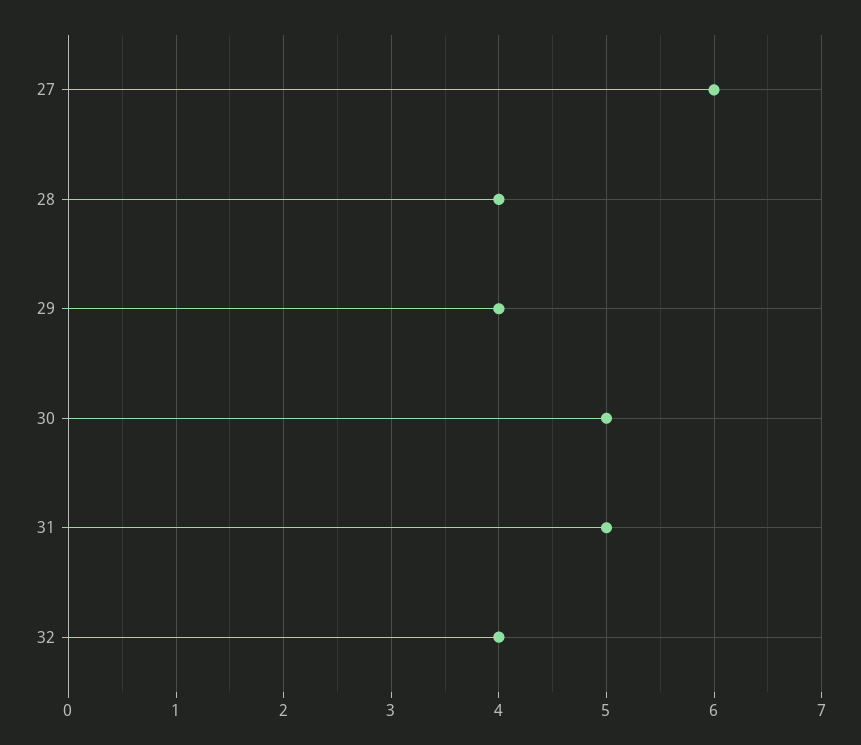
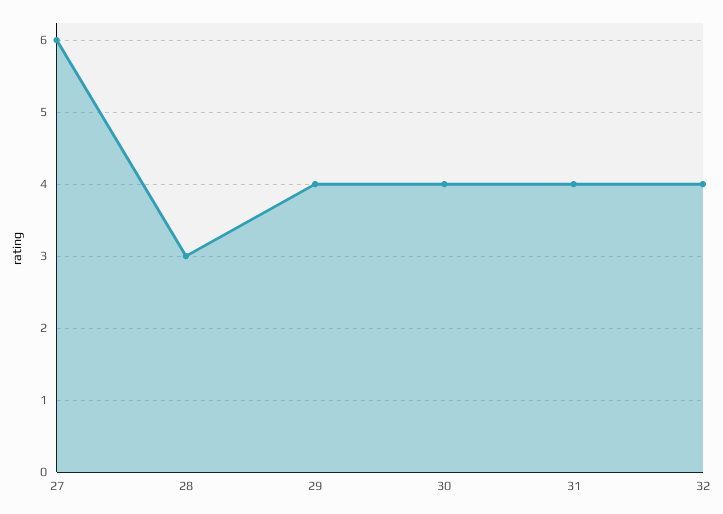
28: 4 -> 3
30: 5 -> 4
31: 5 -> 4

